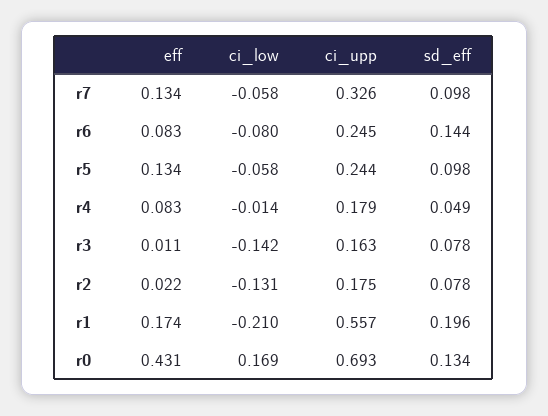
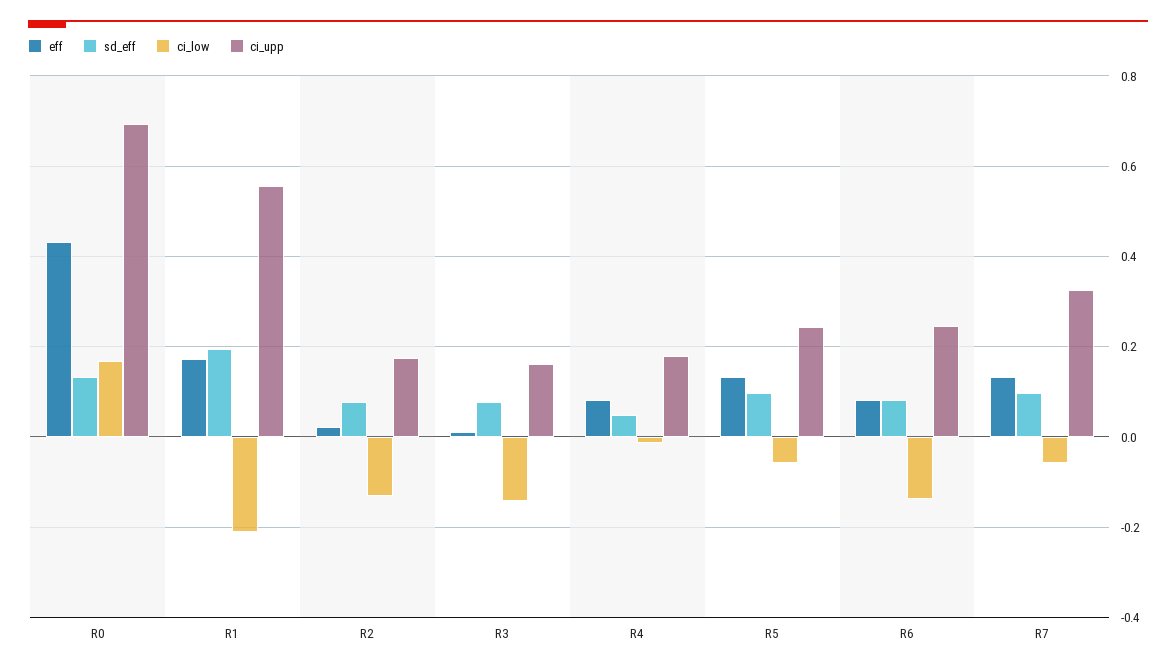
ci_low, r6: -0.08 -> -0.14
sd_eff, r6: 0.144 -> 0.08

